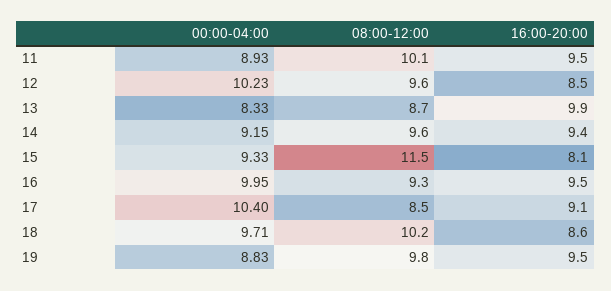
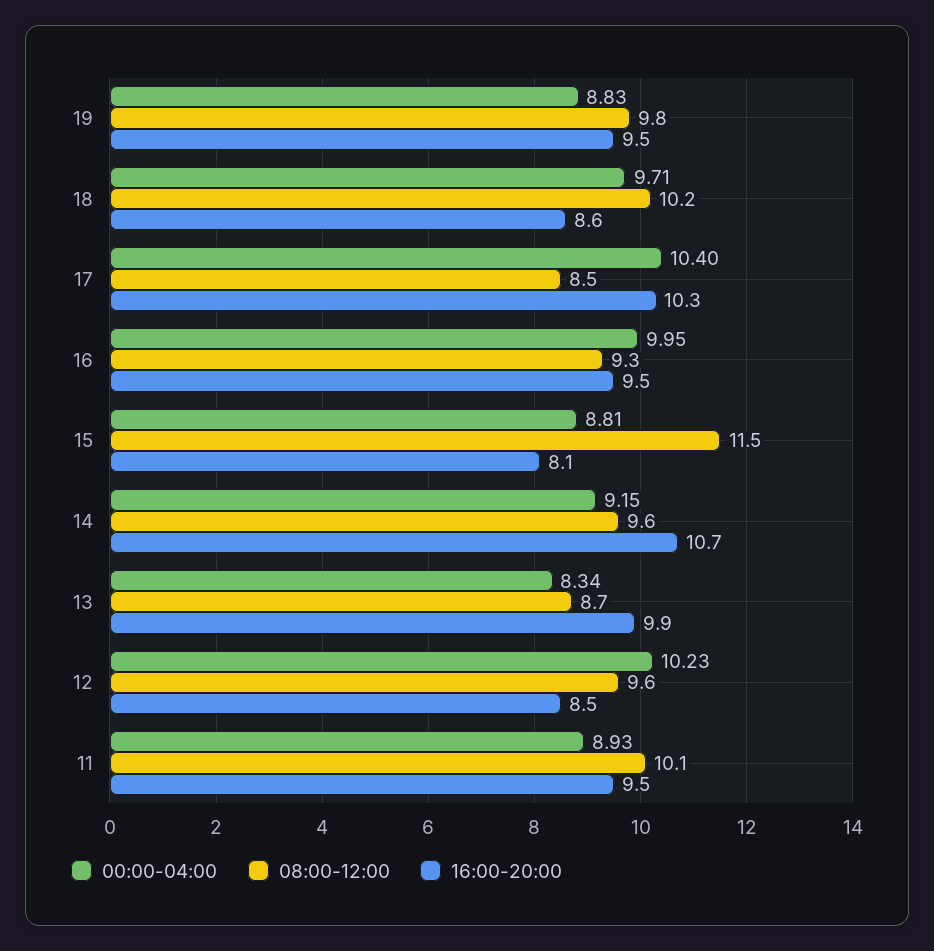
00:00-04:00, 13: 8.33 -> 8.34
16:00-20:00, 14: 9.4 -> 10.7
00:00-04:00, 15: 9.33 -> 8.81
16:00-20:00, 17: 9.1 -> 10.3

